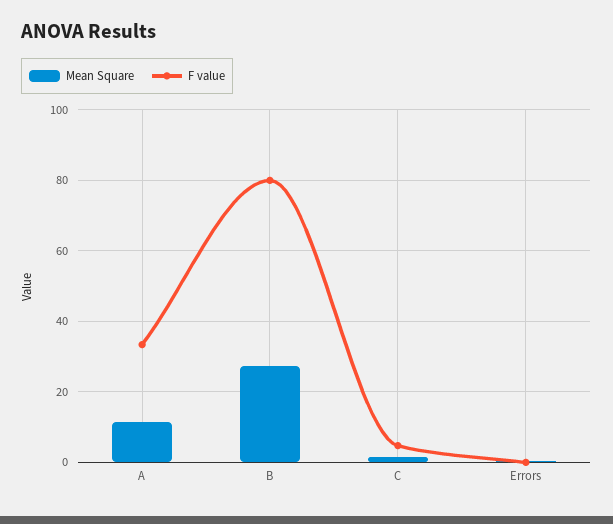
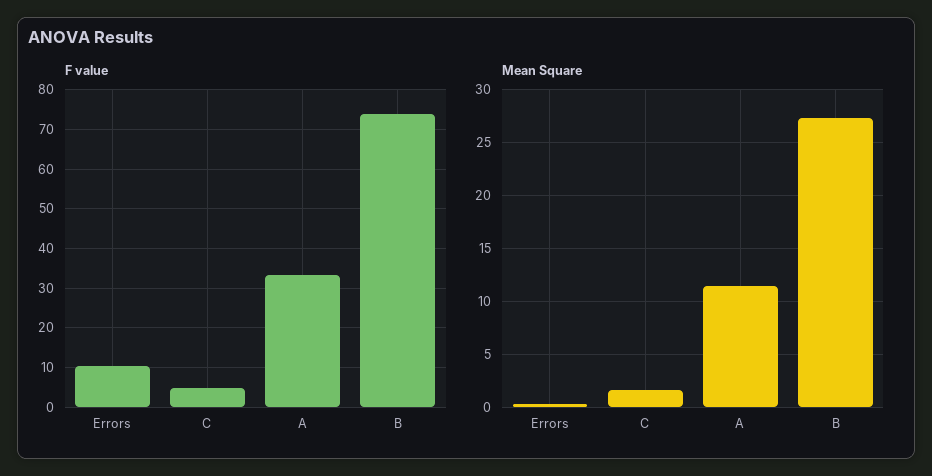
F value, B: 80 -> 74
F value, Errors: 0 -> 10

